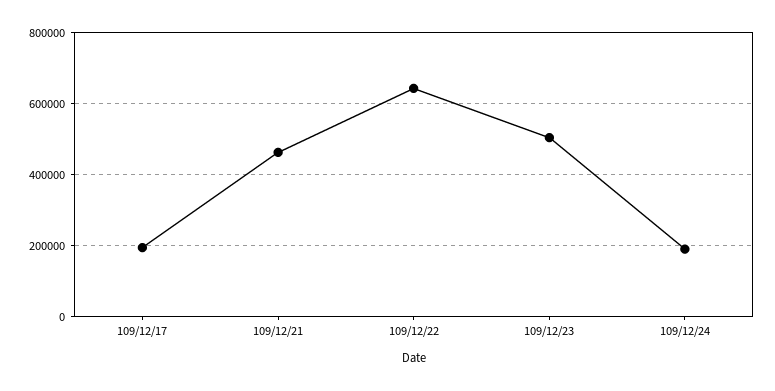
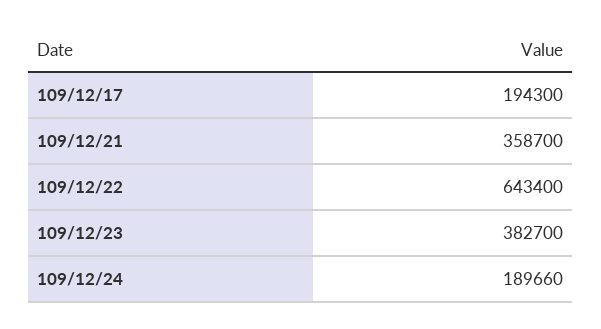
109/12/21: 460000 -> 358700
109/12/23: 500000 -> 382700

